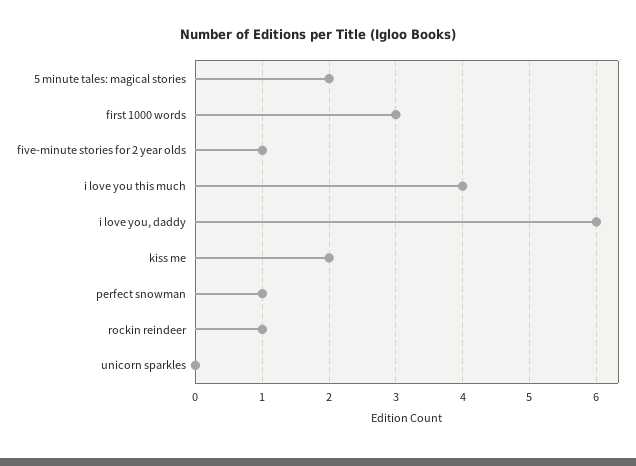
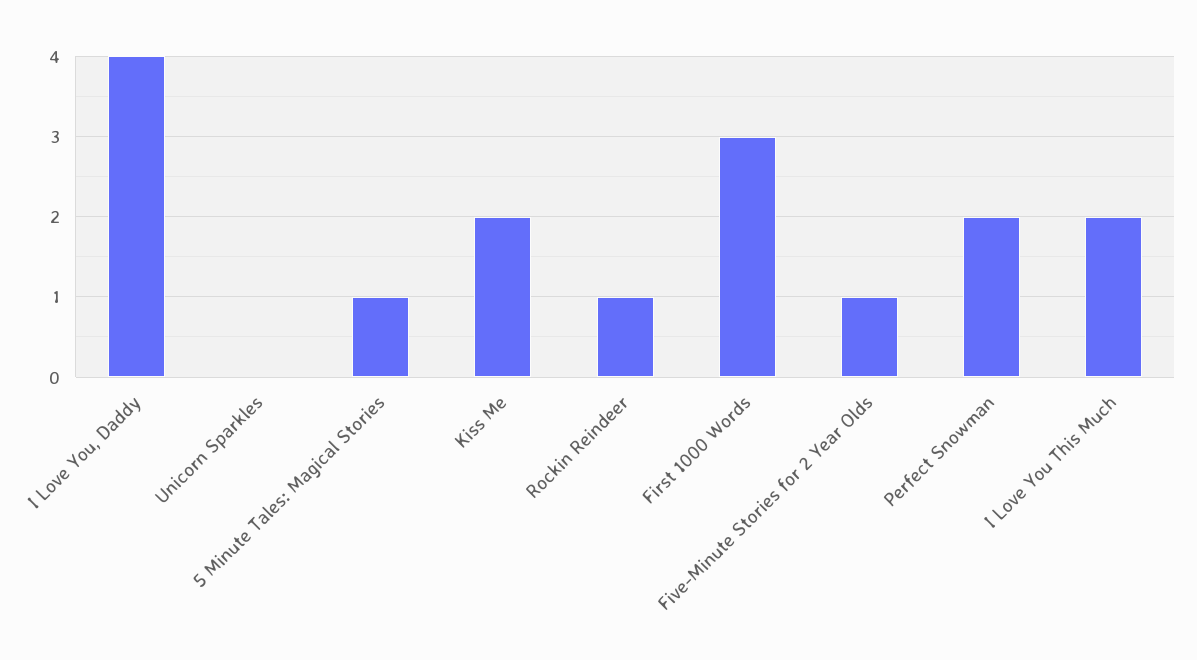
5 minute tales: magical stories: 2 -> 1
i love you this much: 4 -> 2
i love you, daddy: 6 -> 4
perfect snowman: 1 -> 2

